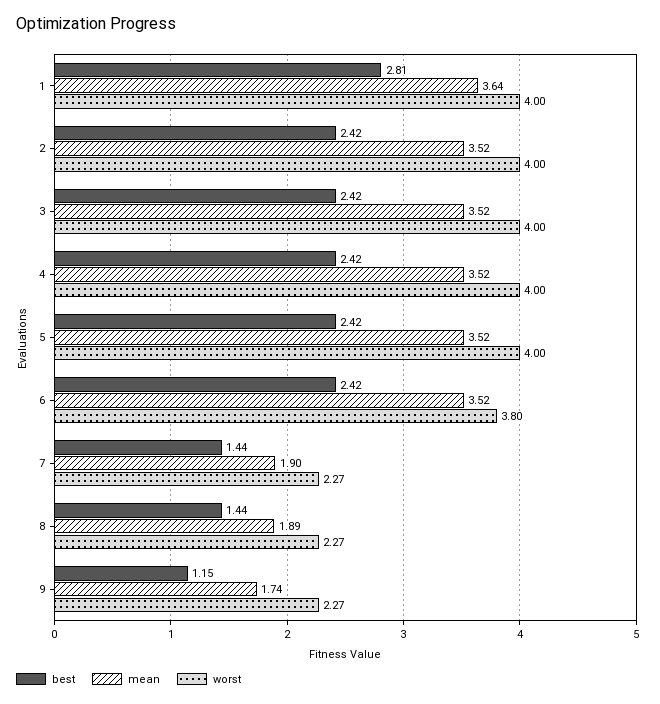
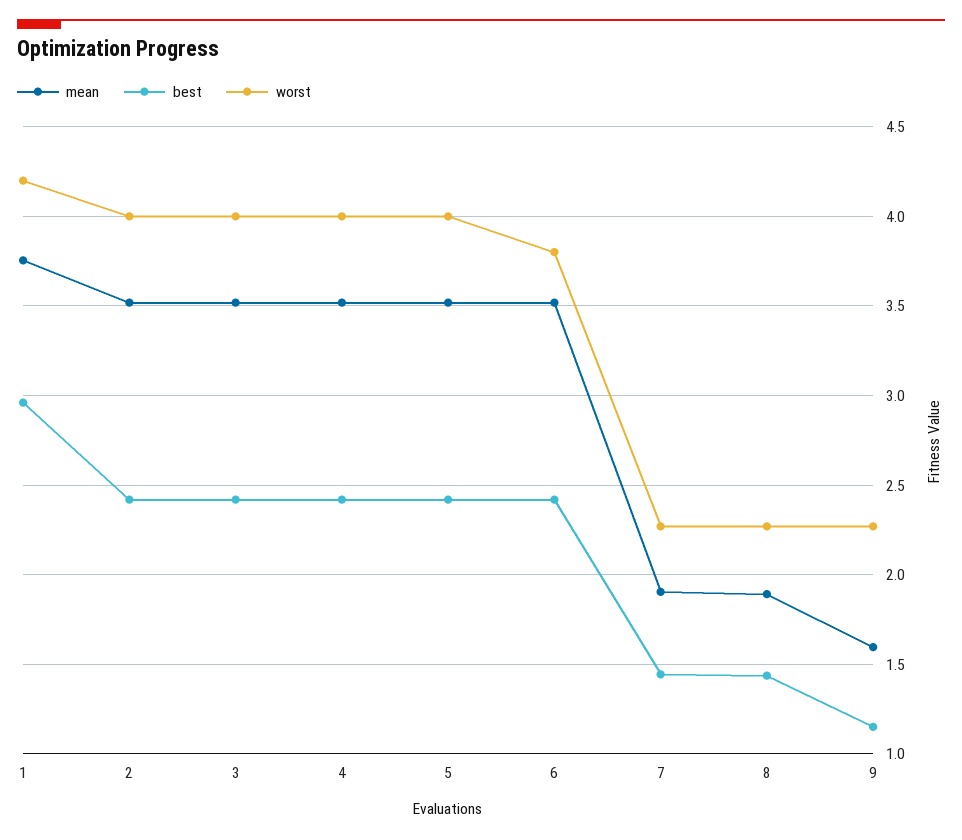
best, 1: 2.81 -> 2.95
mean, 1: 3.64 -> 3.75
worst, 1: 4 -> 4.2
mean, 9: 1.74 -> 1.6

